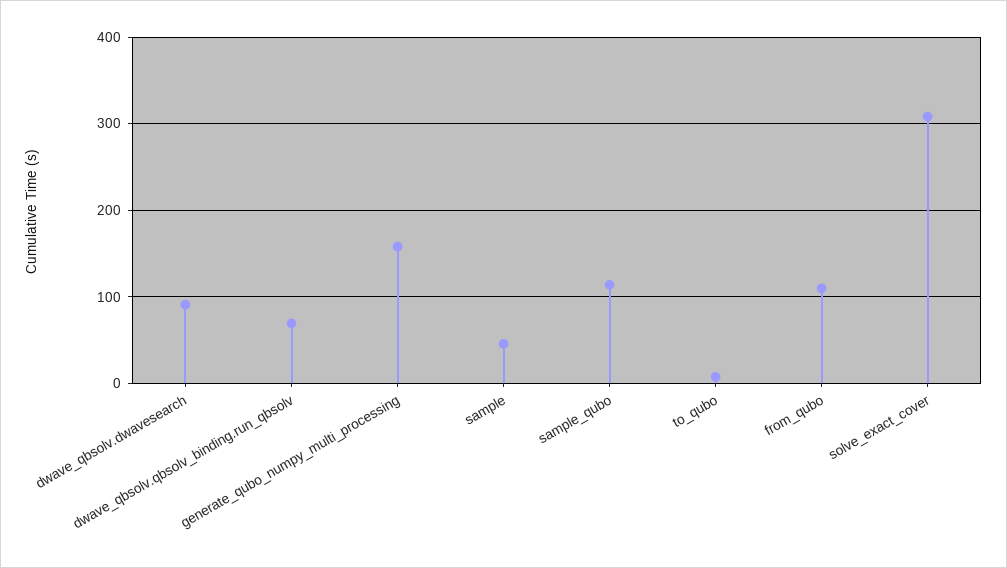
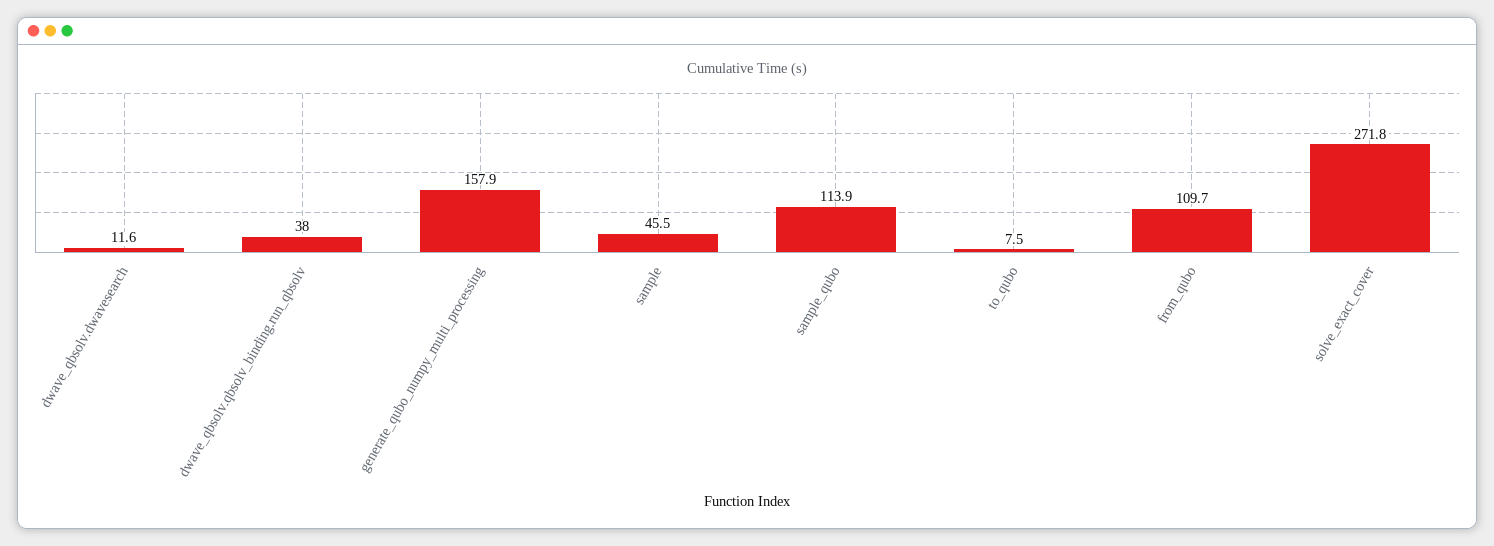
dwave_qbsolv.dwavesearch: 90 -> 11.6
dwave_qbsolv.qbsolv_binding.run_qbsolv: 70 -> 38
solve_exact_cover: 310 -> 271.8

